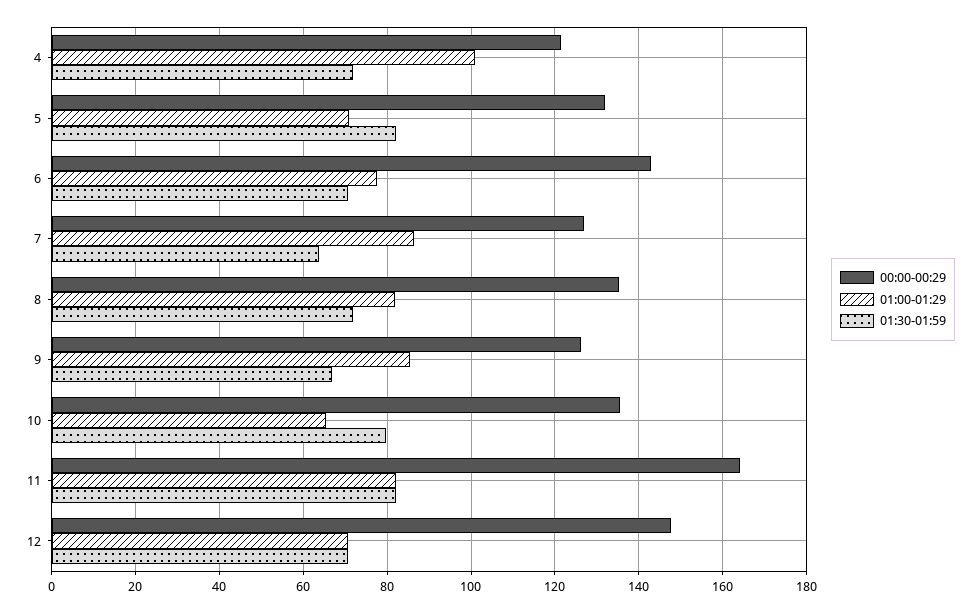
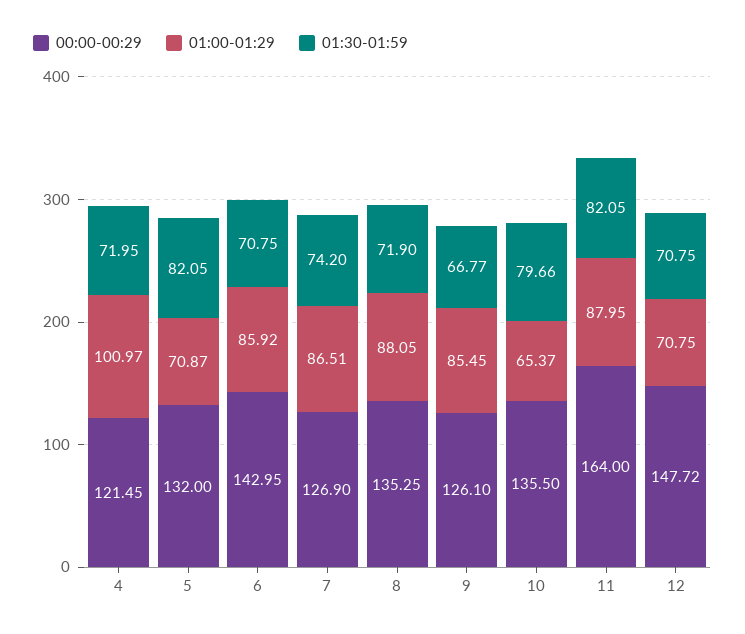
01:00-01:29, 6: 78 -> 85.92
01:30-01:59, 7: 64 -> 74.2
01:00-01:29, 8: 82 -> 88.05
01:00-01:29, 11: 82 -> 87.95

